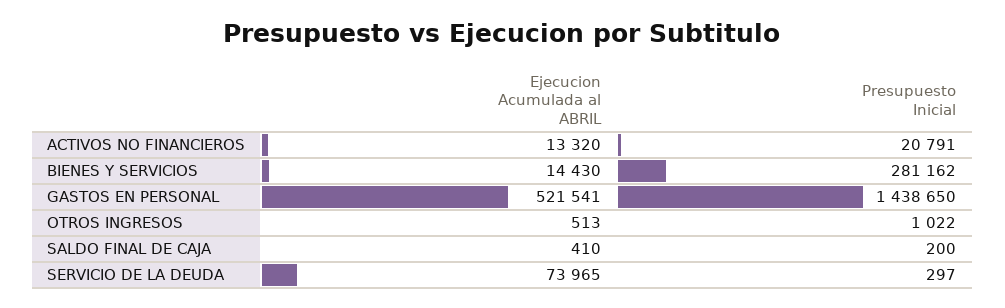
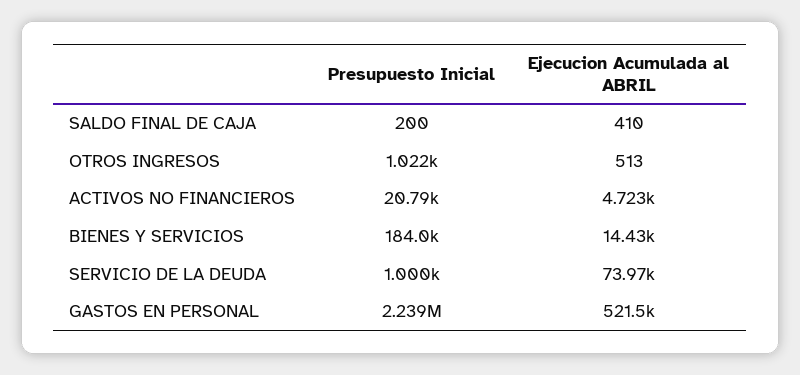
Ejecucion Acumulada al ABRIL, ACTIVOS NO FINANCIEROS: 13320 -> 4723
Presupuesto Inicial, BIENES Y SERVICIOS: 281162 -> 184000
Presupuesto Inicial, GASTOS EN PERSONAL: 1438650 -> 2239000
Presupuesto Inicial, SERVICIO DE LA DEUDA: 297 -> 1000

